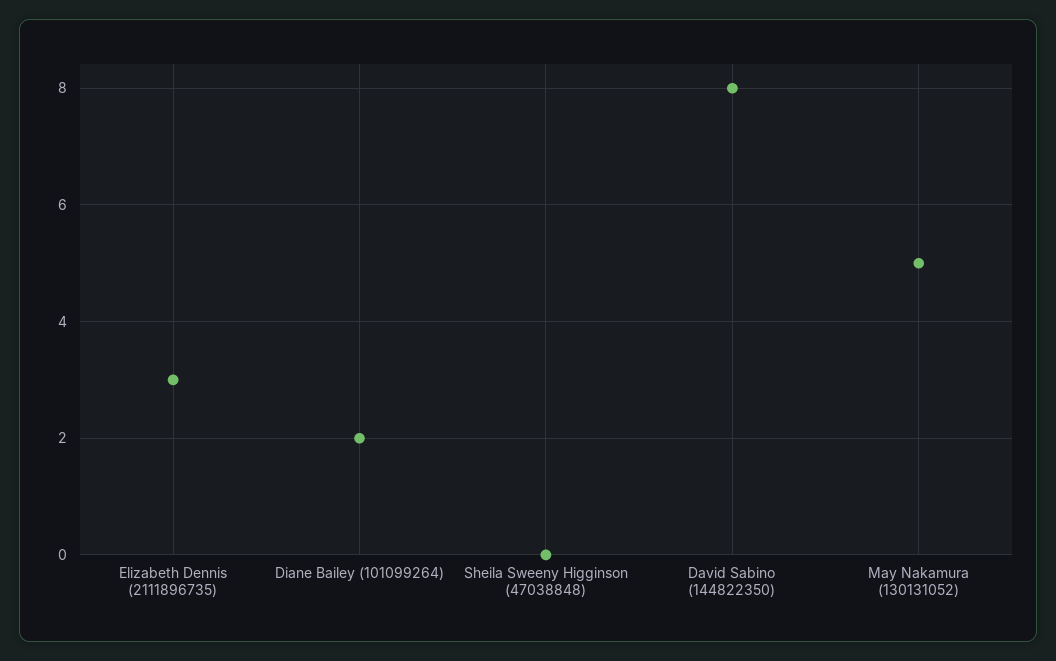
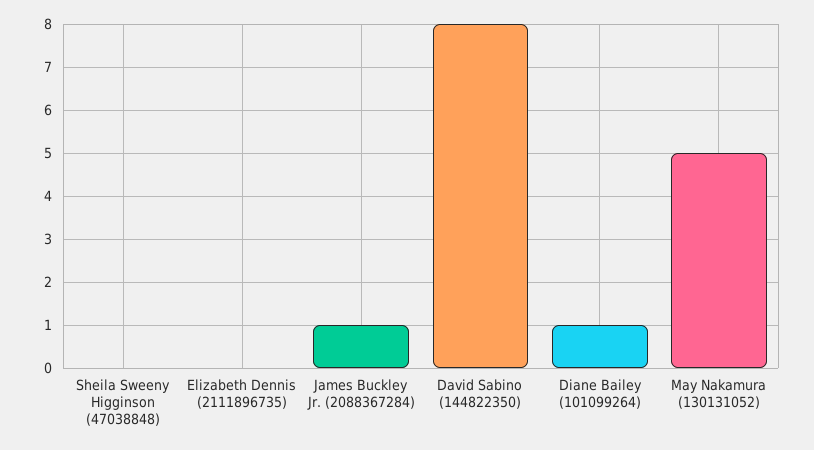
Elizabeth Dennis (2111896735): 3 -> 0
Diane Bailey (101099264): 2 -> 1
James Buckley Jr. (2088367284): none -> 1

